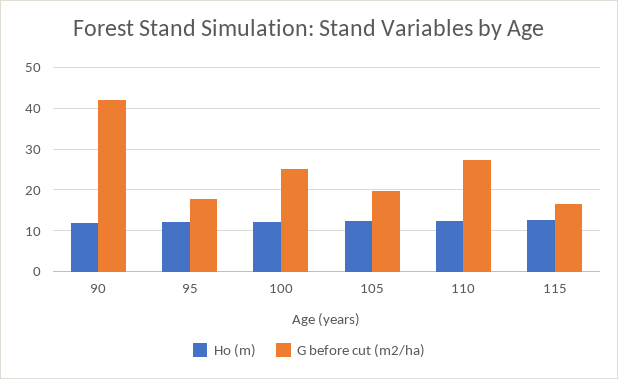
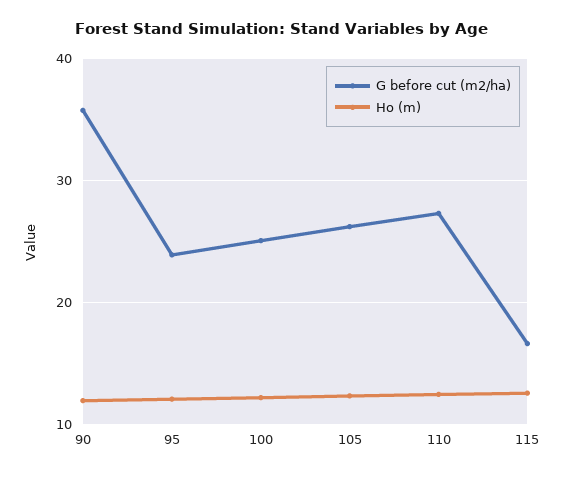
G before cut (m2/ha), 90: 42 -> 36
G before cut (m2/ha), 95: 18 -> 24
G before cut (m2/ha), 105: 20 -> 26

